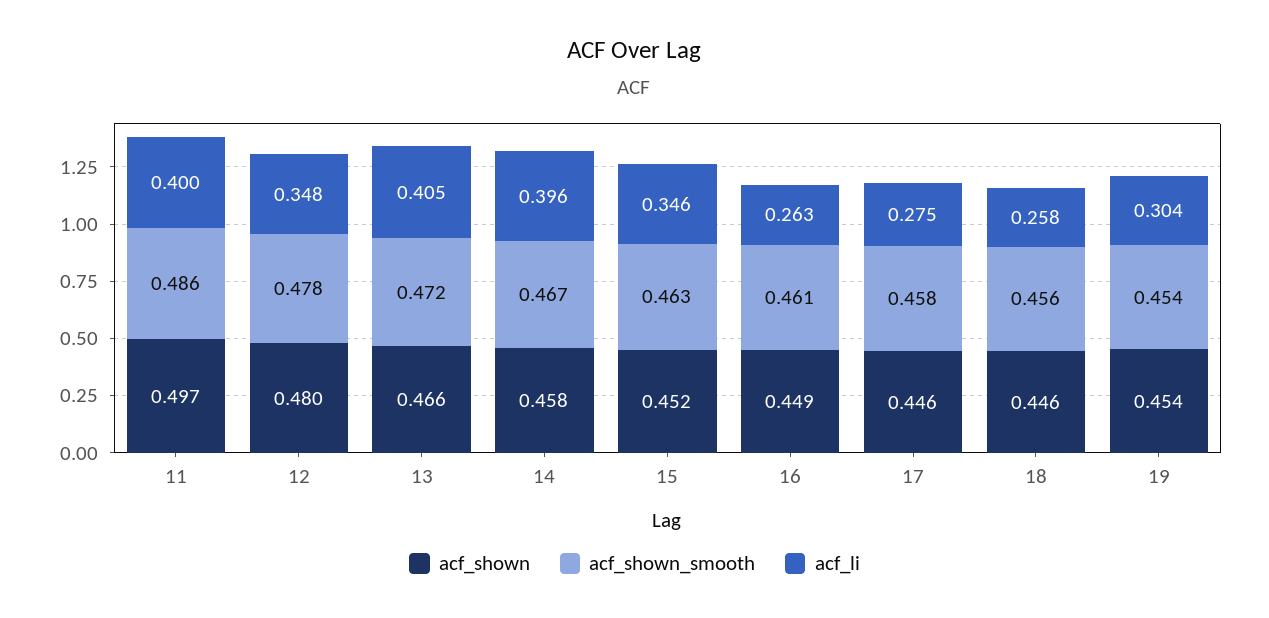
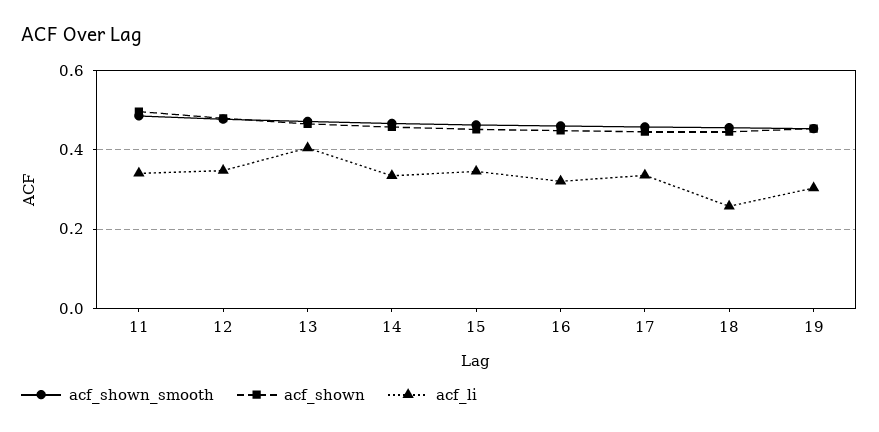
acf_li, 11: 0.4 -> 0.34
acf_li, 14: 0.396 -> 0.34
acf_li, 16: 0.263 -> 0.32
acf_li, 17: 0.275 -> 0.34

